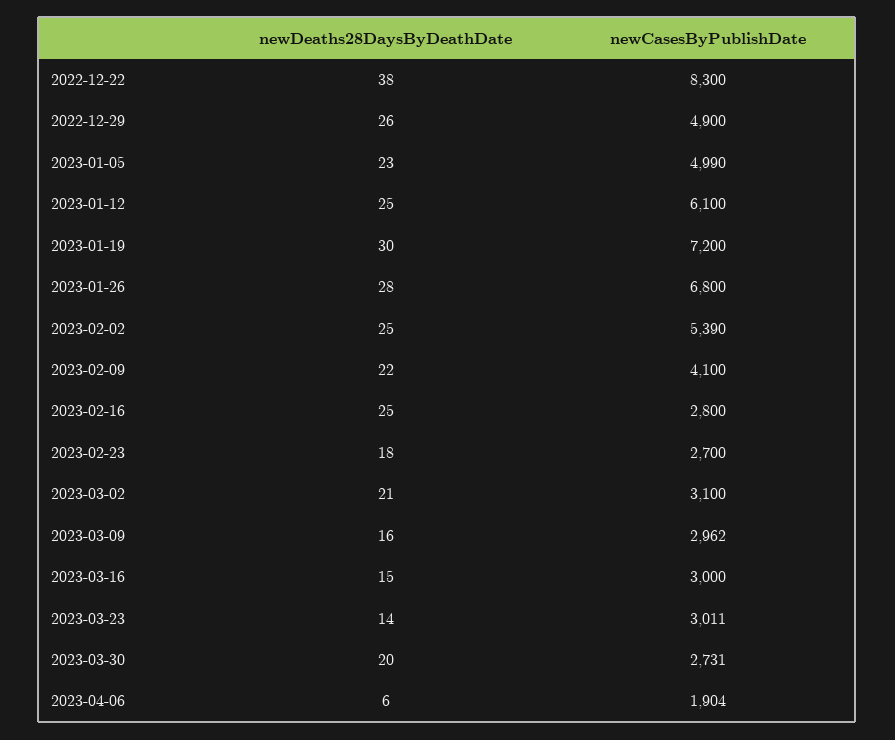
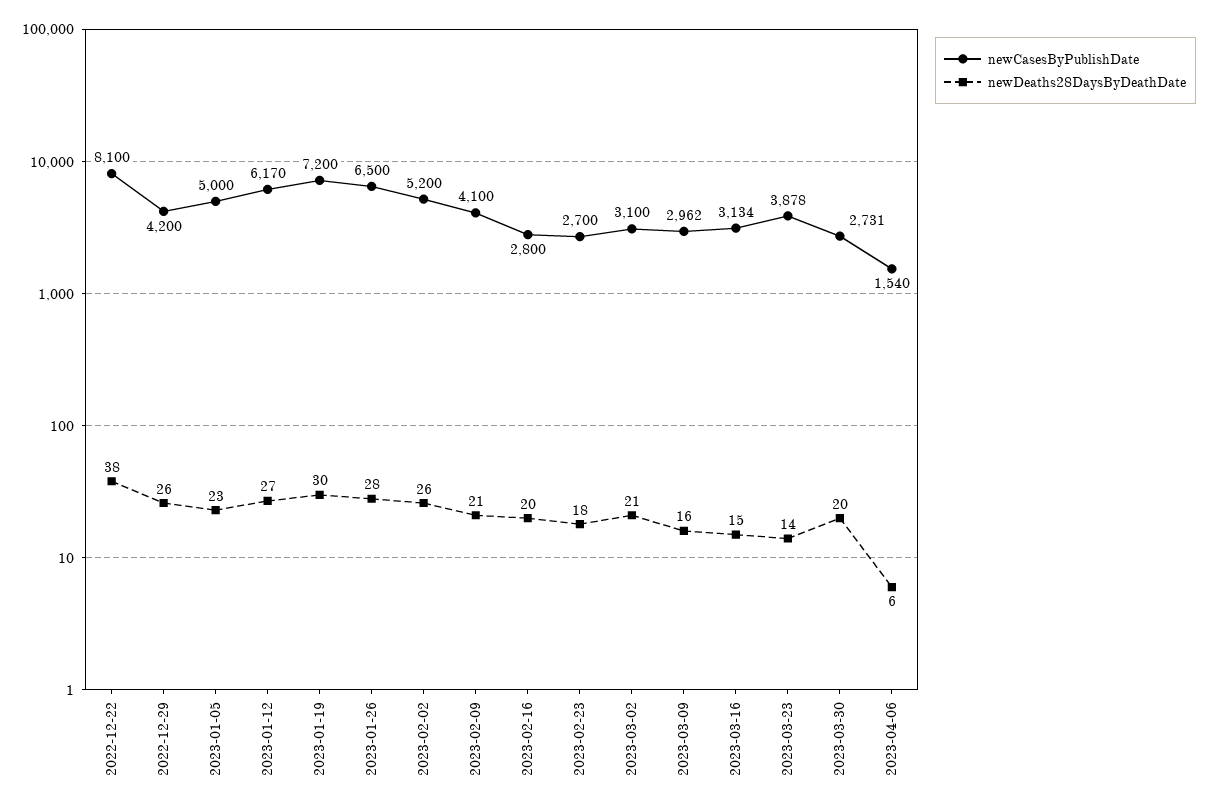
newCasesByPublishDate, 2022-12-22: 8300 -> 8100
newCasesByPublishDate, 2022-12-29: 4900 -> 4200
newCasesByPublishDate, 2023-01-05: 4990 -> 5000
newDeaths28DaysByDeathDate, 2023-01-12: 25 -> 27
newCasesByPublishDate, 2023-01-12: 6100 -> 6170
newCasesByPublishDate, 2023-01-26: 6800 -> 6500
newDeaths28DaysByDeathDate, 2023-02-02: 25 -> 26
newCasesByPublishDate, 2023-02-02: 5390 -> 5200
newDeaths28DaysByDeathDate, 2023-02-09: 22 -> 21
newDeaths28DaysByDeathDate, 2023-02-16: 25 -> 20
newCasesByPublishDate, 2023-03-16: 3000 -> 3134
newCasesByPublishDate, 2023-03-23: 3011 -> 3878
newCasesByPublishDate, 2023-04-06: 1904 -> 1540

